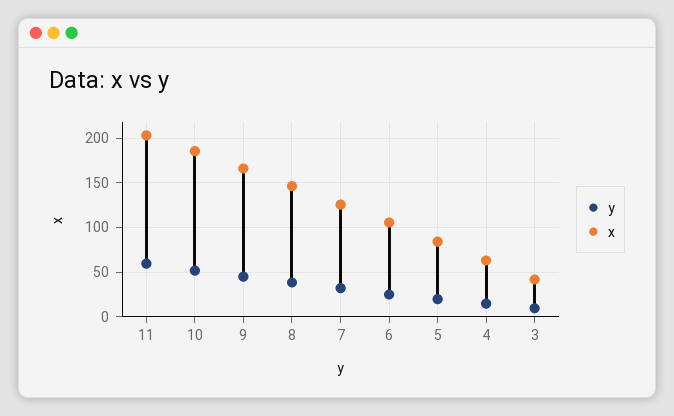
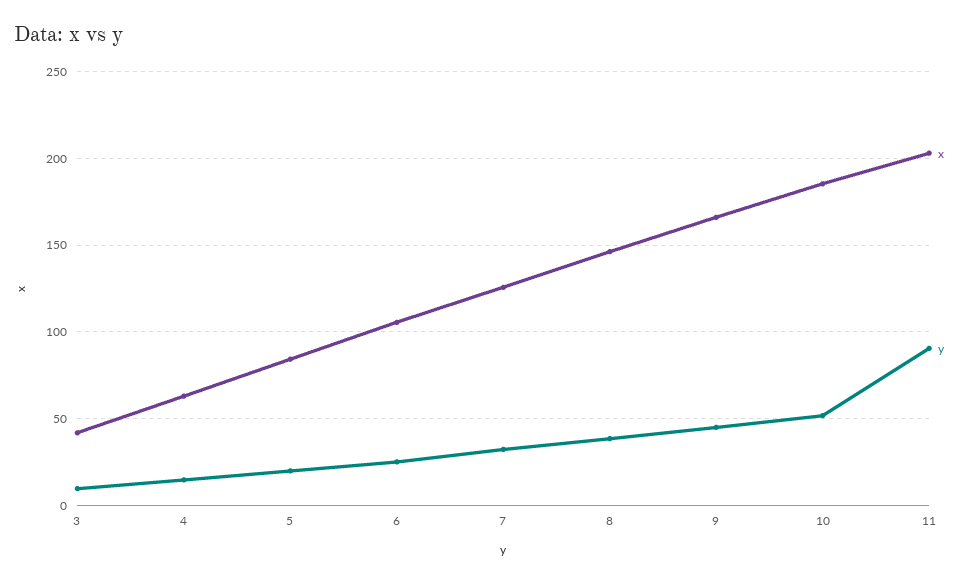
y, 11: 60 -> 90

